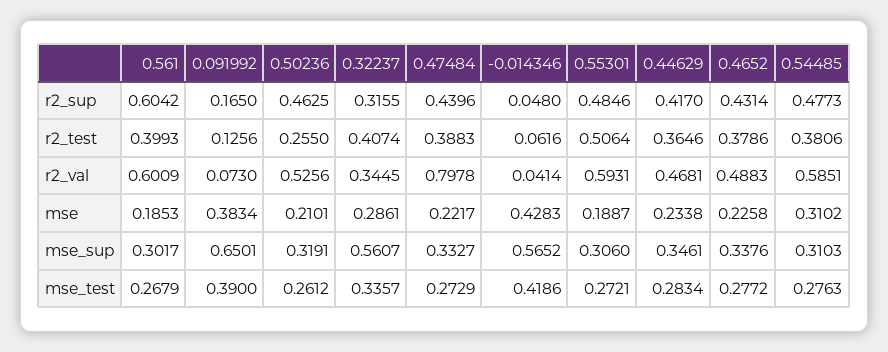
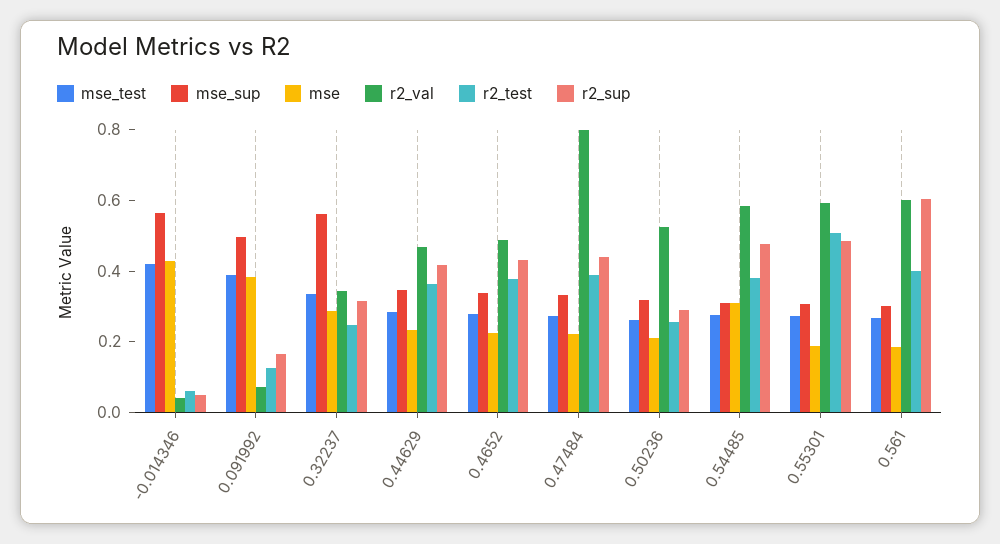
r2_sup, 0.50236: 0.4625 -> 0.3
r2_test, 0.32237: 0.4074 -> 0.25
mse_sup, 0.091992: 0.6501 -> 0.5

